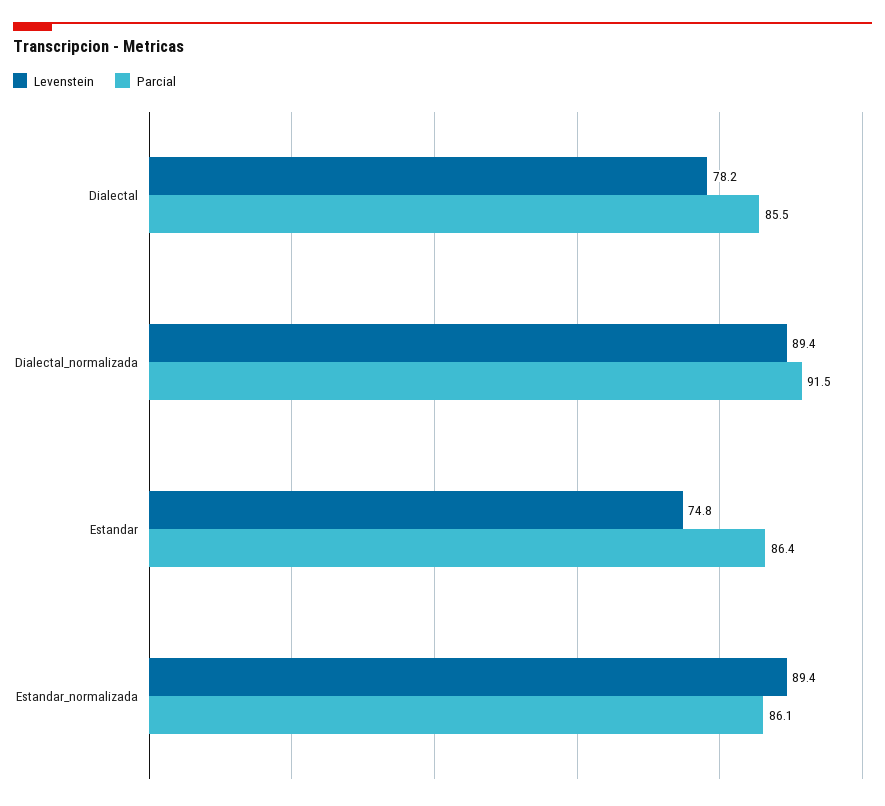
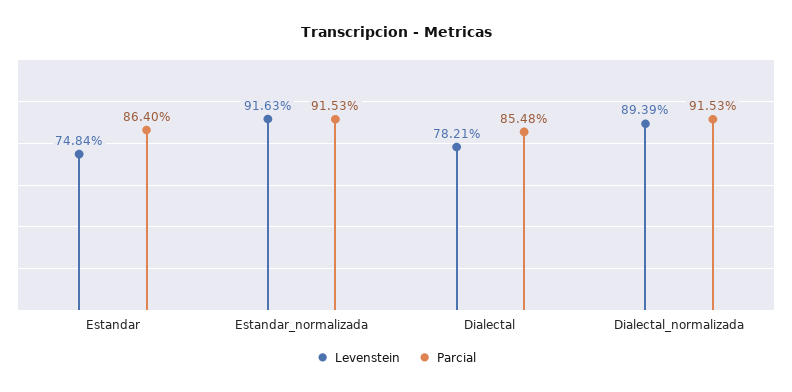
Levenstein, Estandar_normalizada: 89.4 -> 91.63
Parcial, Estandar_normalizada: 86.1 -> 91.53

